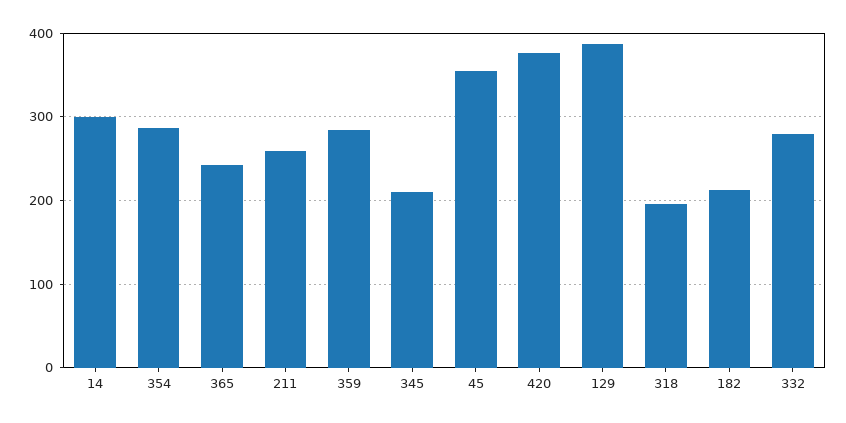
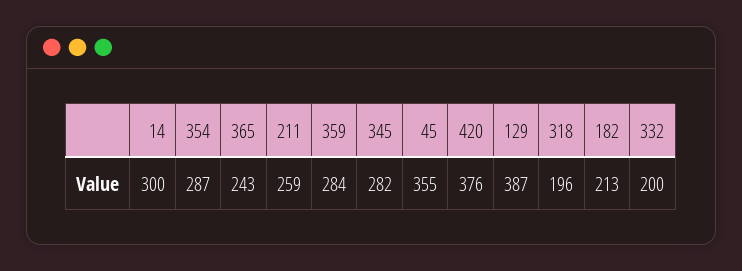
345: 210 -> 282
332: 280 -> 200

